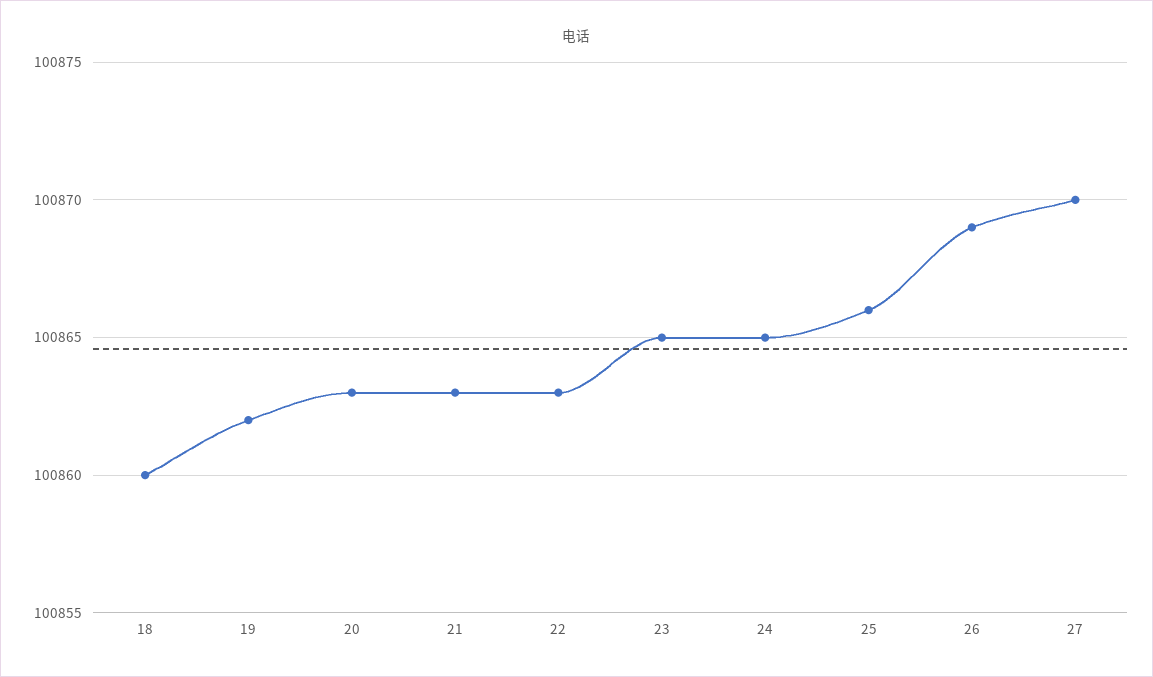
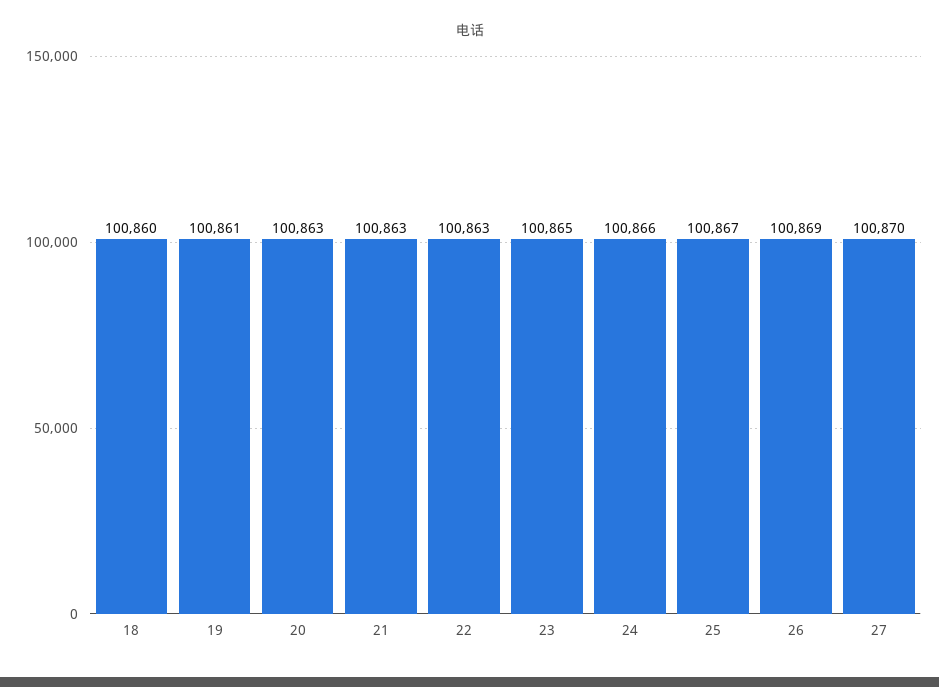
19: 100862 -> 100861
24: 100865 -> 100866
25: 100866 -> 100867

